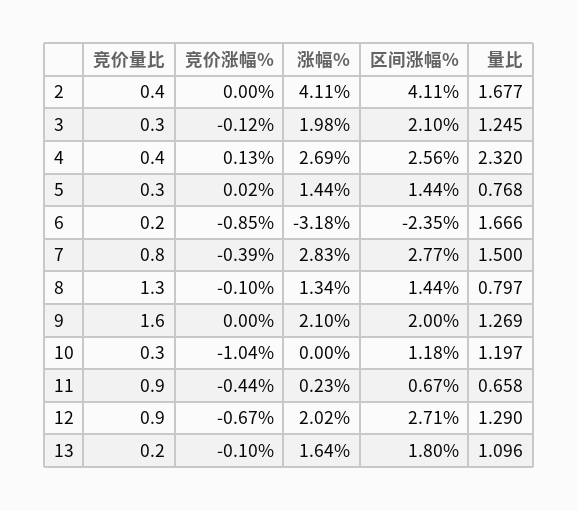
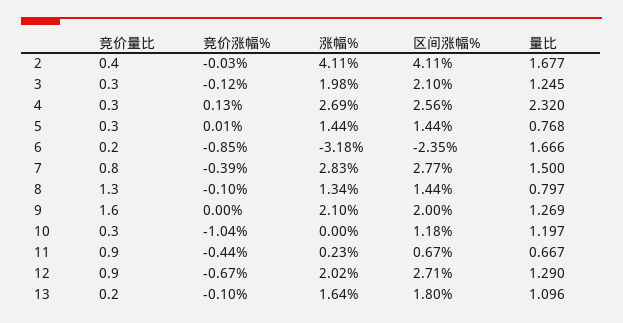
竞价涨幅%, 2: 0 -> -0.03
竞价量比, 4: 0.4 -> 0.3
竞价涨幅%, 5: 0.02 -> 0.01
量比, 11: 0.658 -> 0.667

